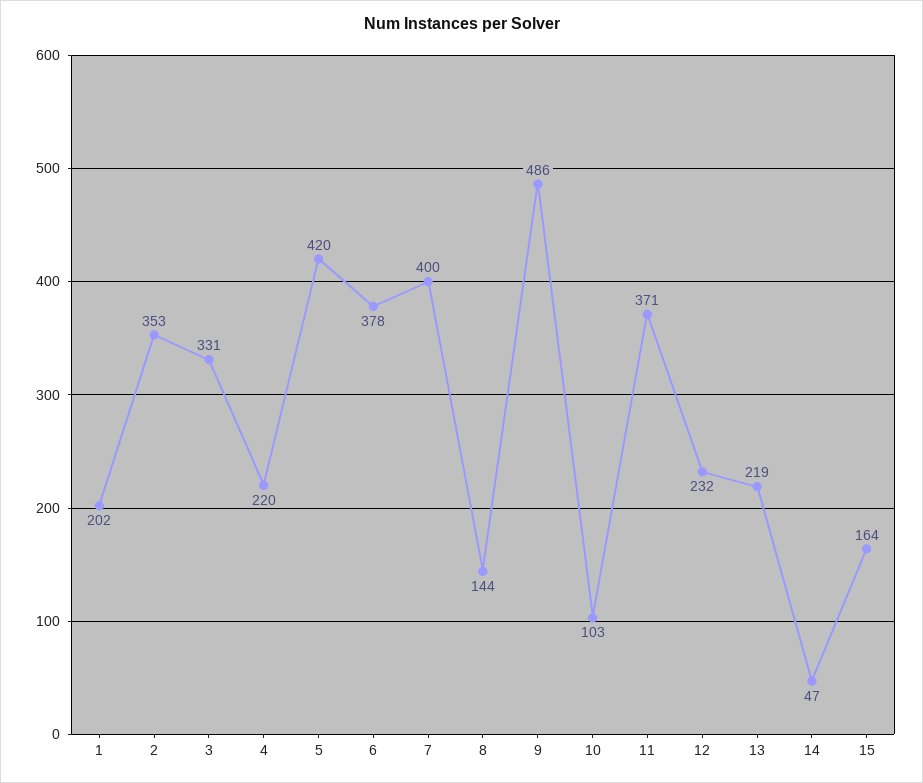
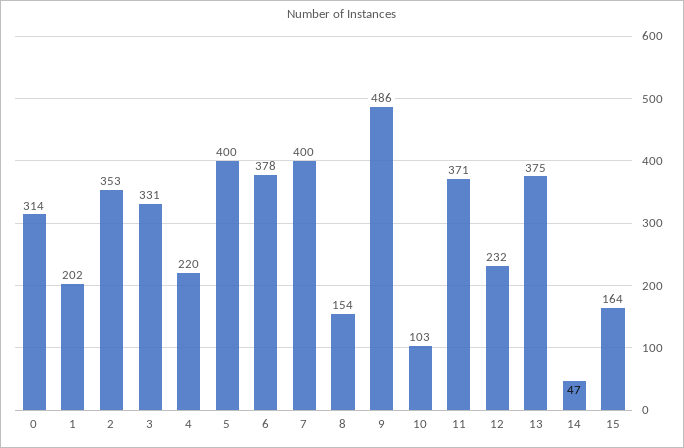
5: 420 -> 400
8: 144 -> 154
13: 219 -> 375
0: none -> 314

